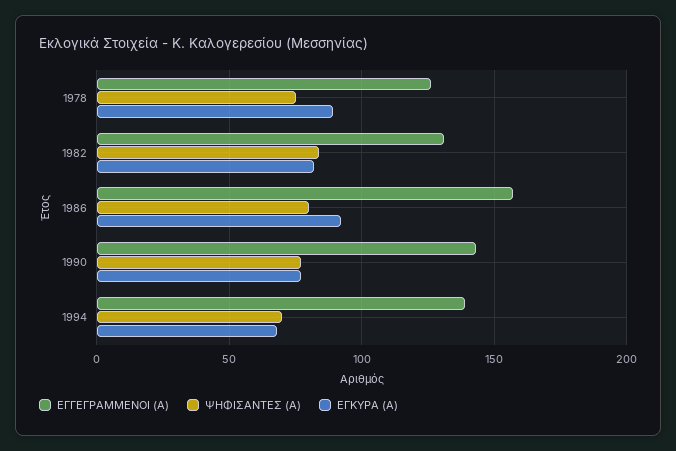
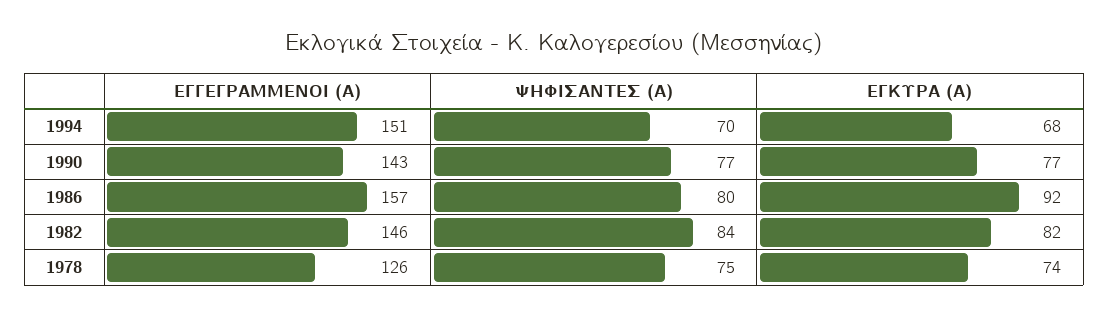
ΕΓΚΥΡΑ (Α), 1978: 90 -> 74
ΕΓΓΕΓΡΑΜΜΕΝΟΙ (Α), 1982: 130 -> 146
ΕΓΓΕΓΡΑΜΜΕΝΟΙ (Α), 1994: 140 -> 151

